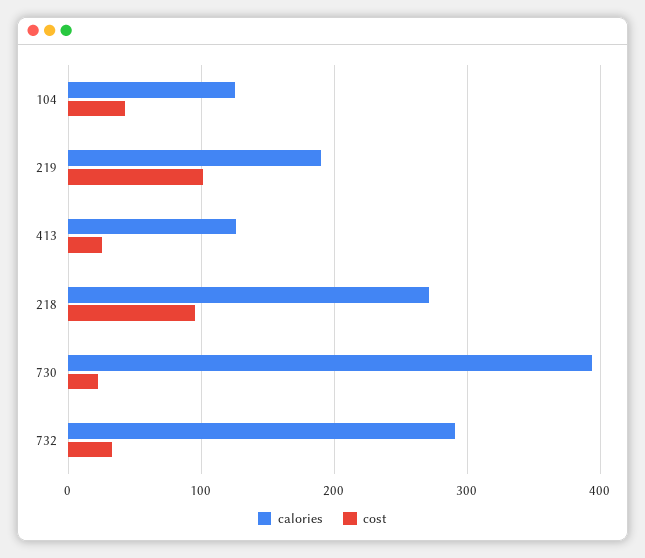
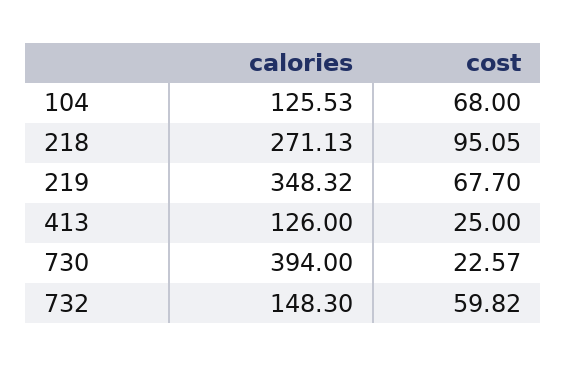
cost, 104: 40 -> 68
calories, 219: 190 -> 348.32
cost, 219: 100 -> 67.7
calories, 732: 290 -> 148.3
cost, 732: 30 -> 59.82

